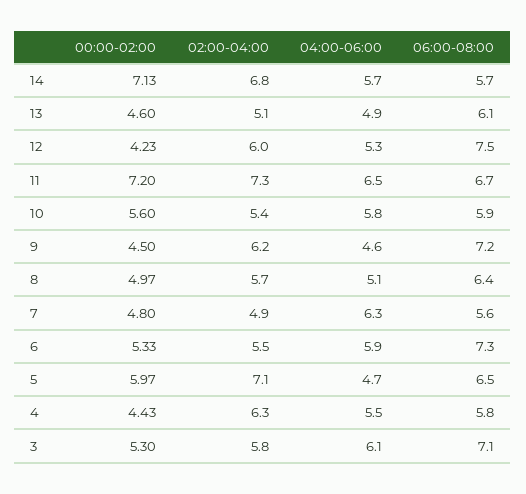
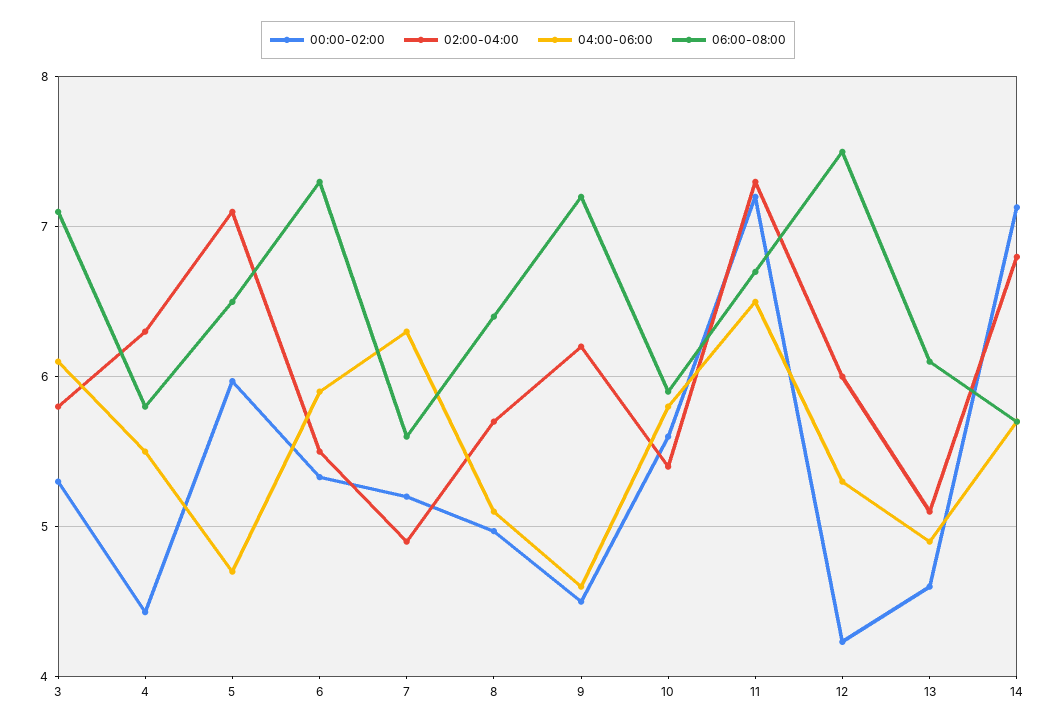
00:00-02:00, 7: 4.8 -> 5.2

